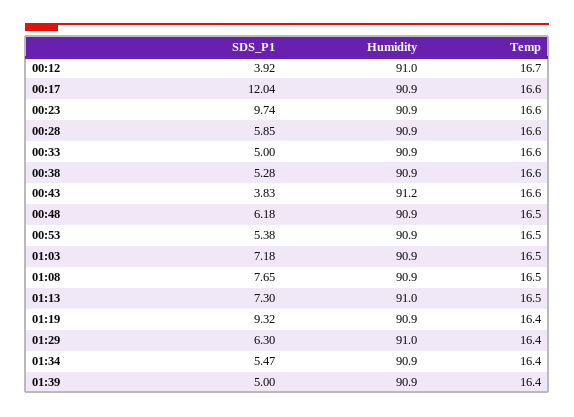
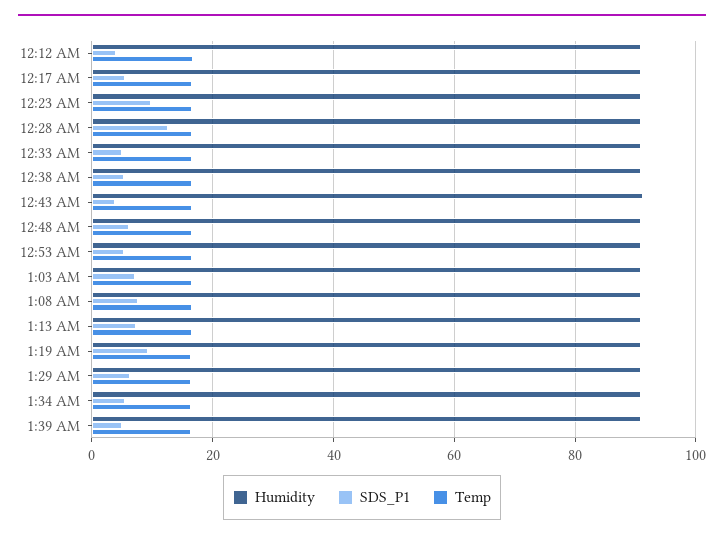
SDS_P1, 00:17: 12.04 -> 6
SDS_P1, 00:28: 5.85 -> 12

